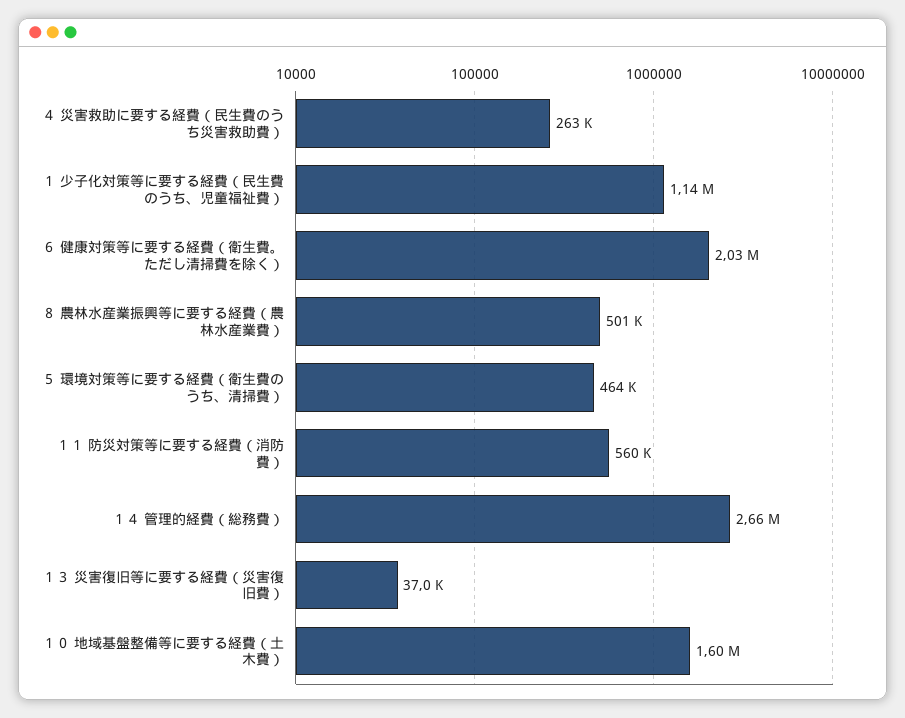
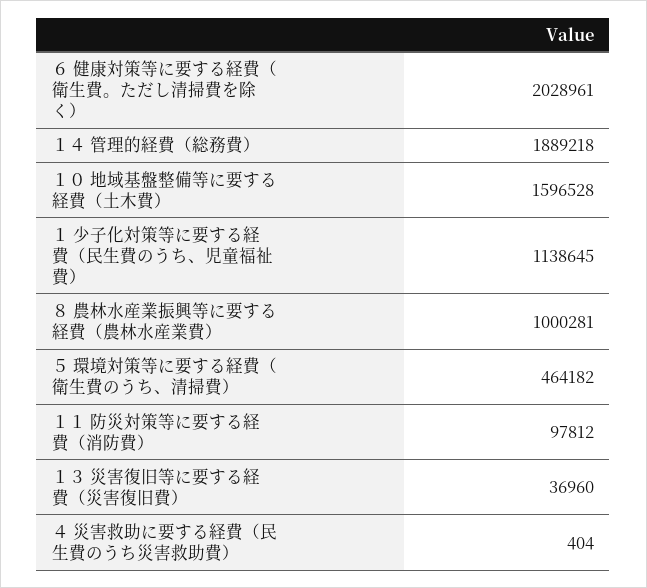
４ 災害救助に要する経費（民生費のうち災害救助費）: 263000 -> 404
８ 農林水産業振興等に要する経費（農林水産業費）: 501000 -> 1000281
１１ 防災対策等に要する経費（消防費）: 560000 -> 97812
１４ 管理的経費（総務費）: 2660000 -> 1889218

